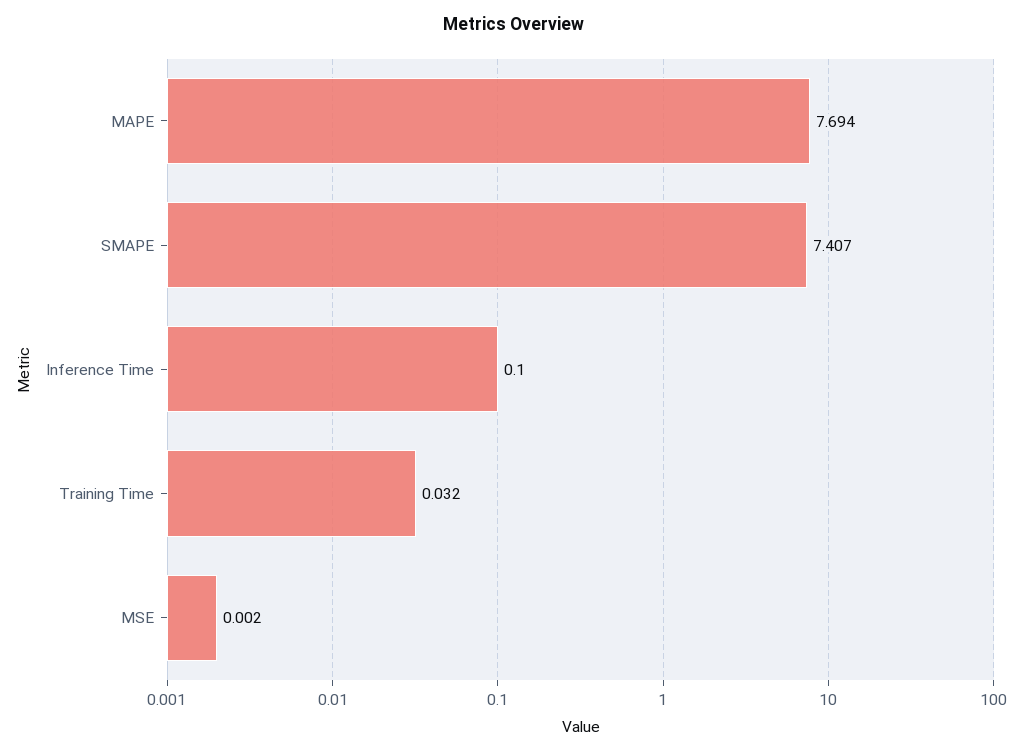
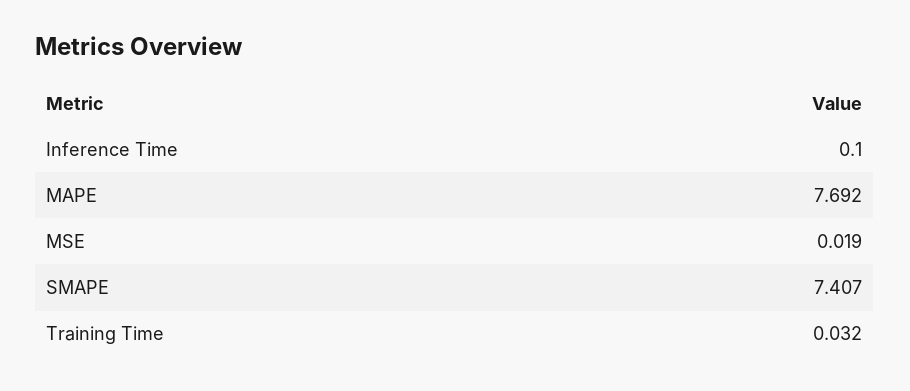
MAPE: 7.694 -> 7.692
MSE: 0.002 -> 0.019

